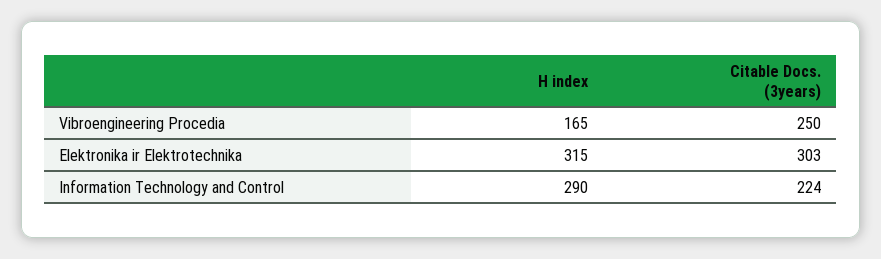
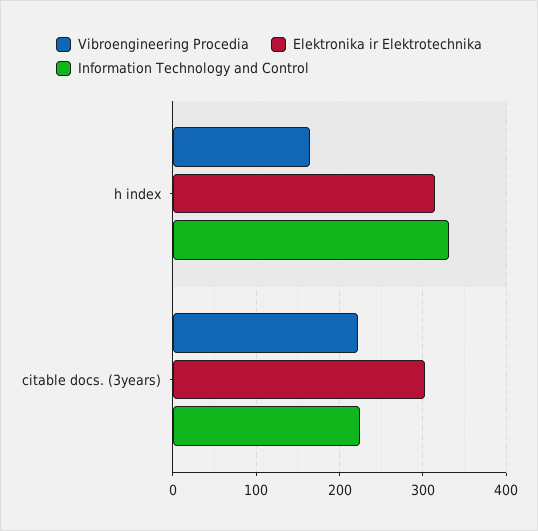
Vibroengineering Procedia, Citable Docs. (3years): 250 -> 220
Information Technology and Control, H index: 290 -> 330

